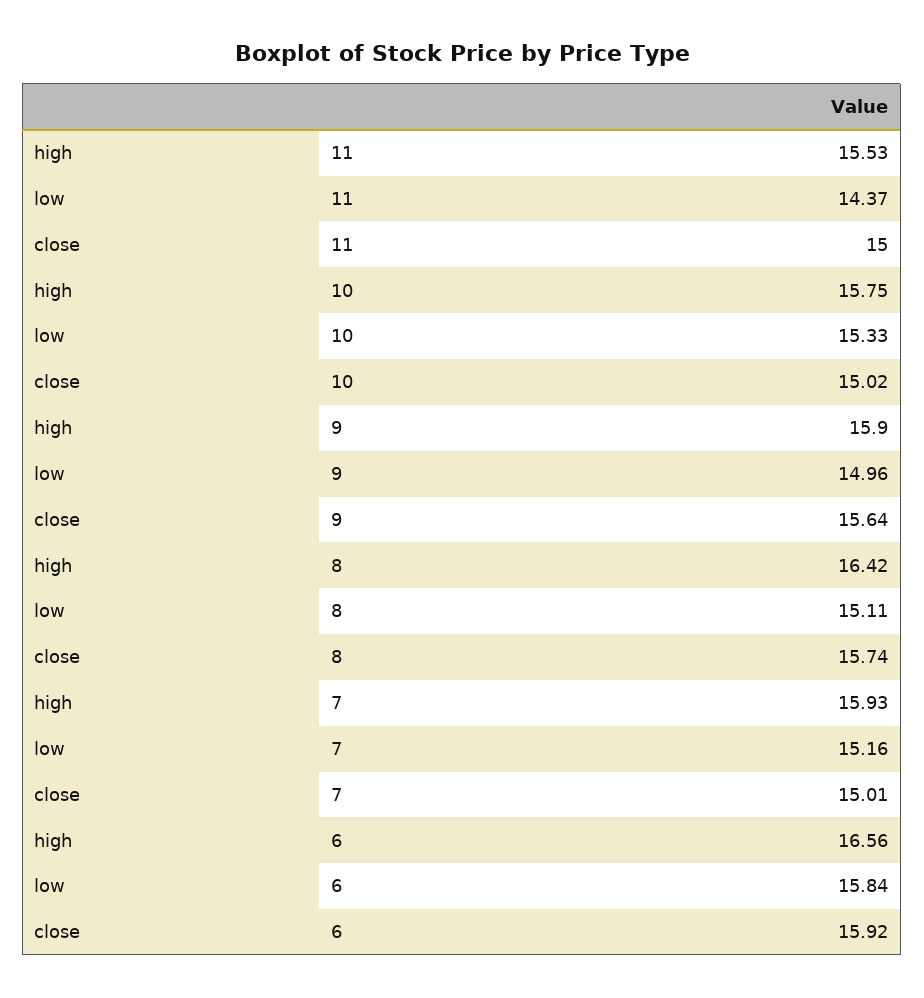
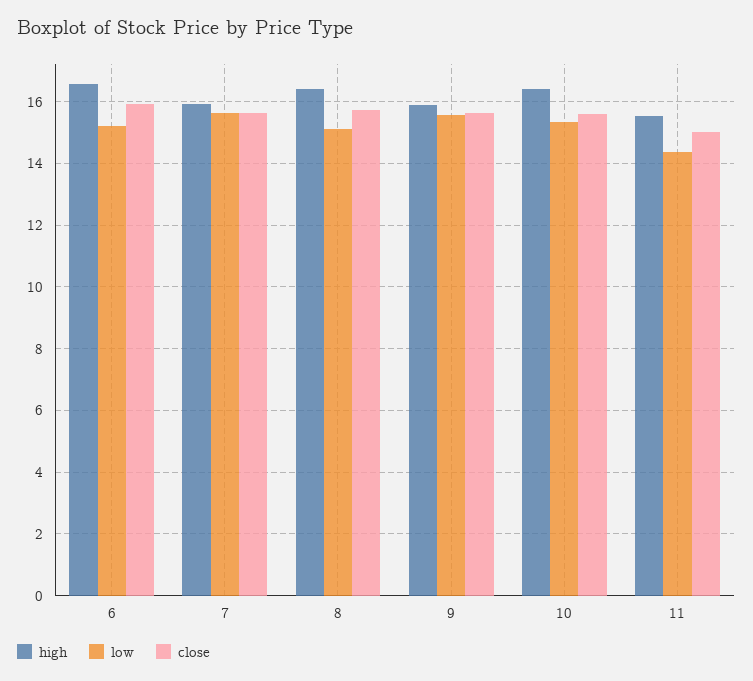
high, 10: 15.75 -> 16.4
close, 10: 15.02 -> 15.6
low, 9: 14.96 -> 15.6
low, 7: 15.16 -> 15.6
close, 7: 15.01 -> 15.6
low, 6: 15.84 -> 15.2

